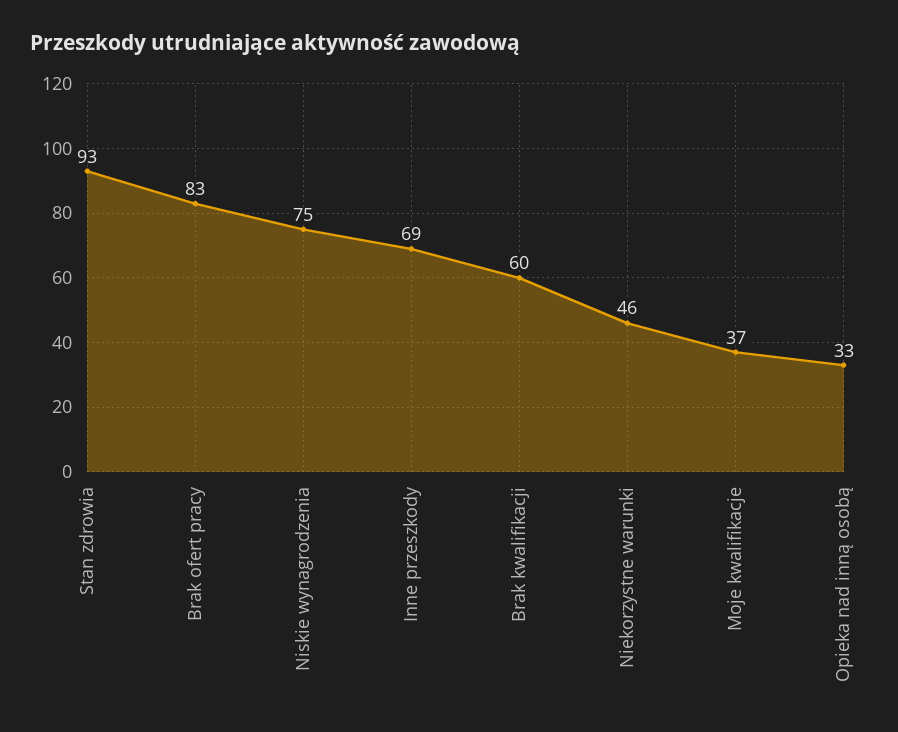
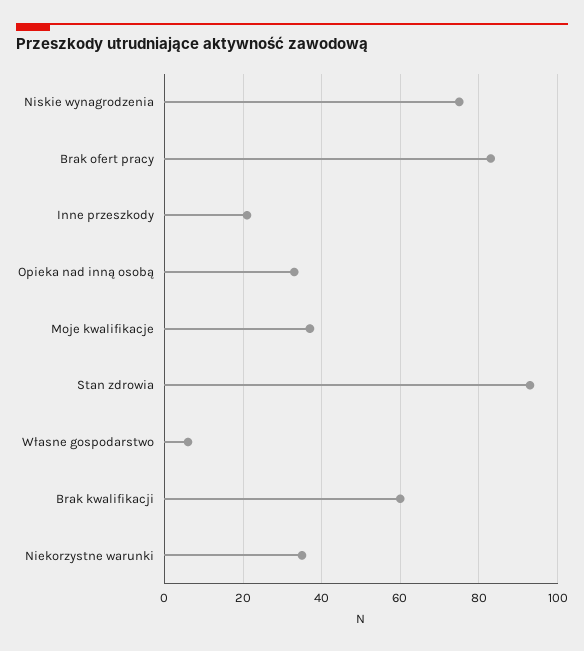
Inne przeszkody: 69 -> 20
Niekorzystne warunki: 46 -> 35
Własne gospodarstwo: none -> 5

